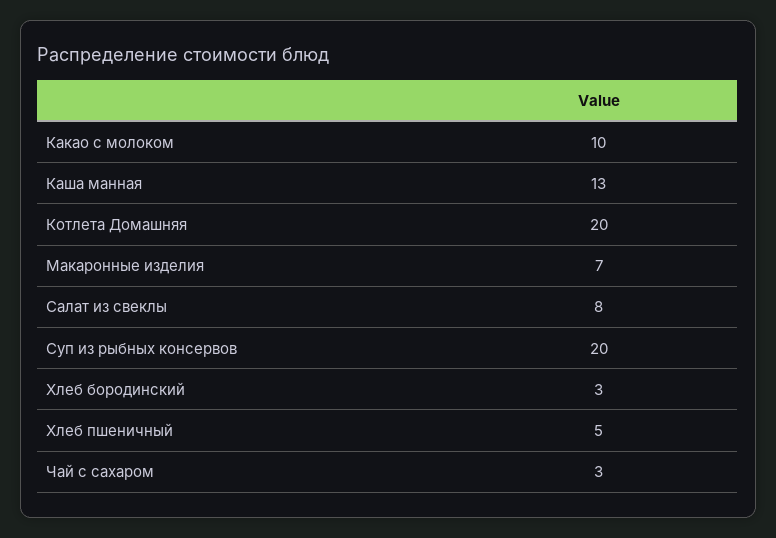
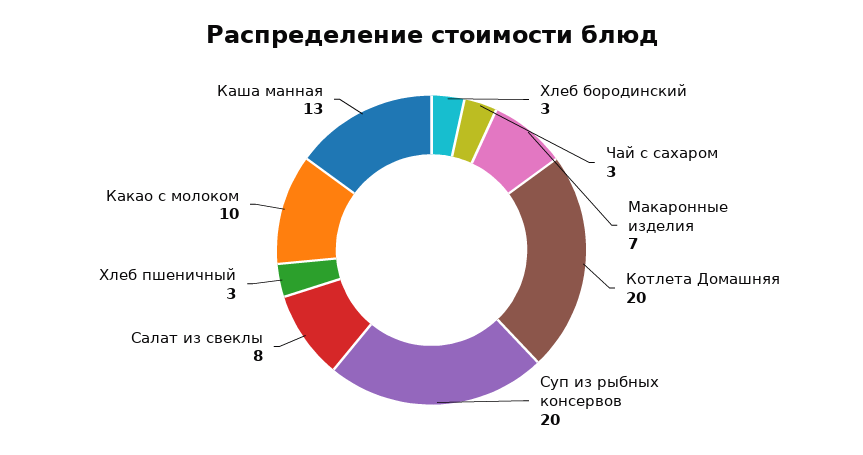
Хлеб пшеничный: 5 -> 3

